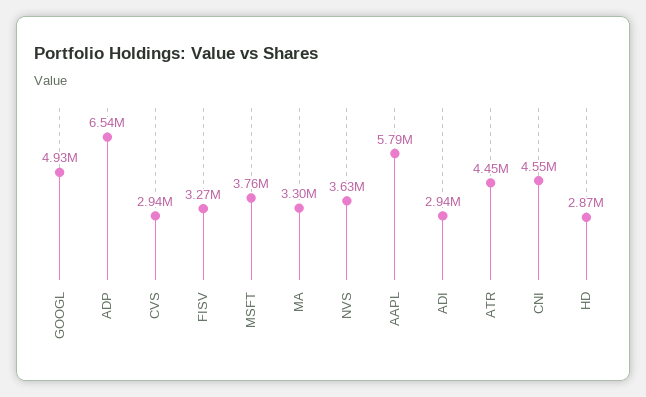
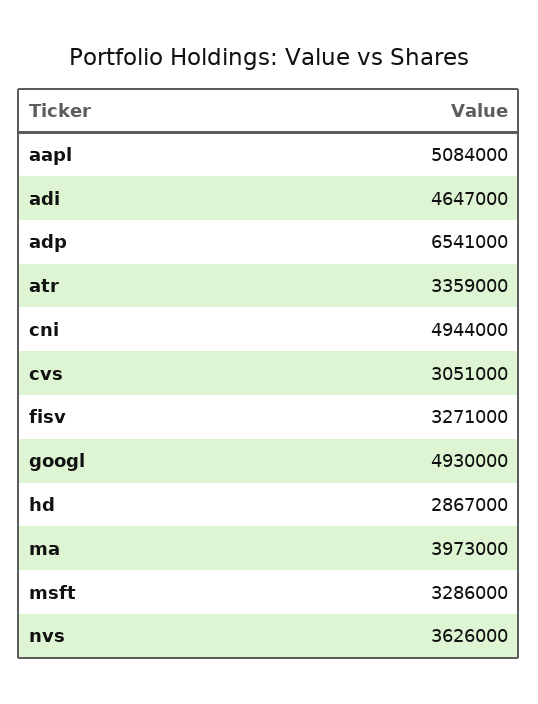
CVS: 2940000 -> 3051000
MSFT: 3760000 -> 3286000
MA: 3300000 -> 3973000
AAPL: 5790000 -> 5084000
ADI: 2940000 -> 4647000
ATR: 4450000 -> 3359000
CNI: 4550000 -> 4944000

